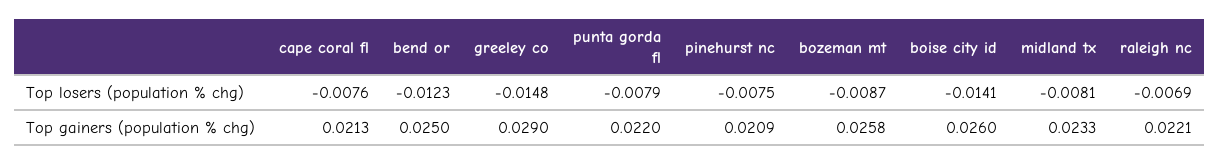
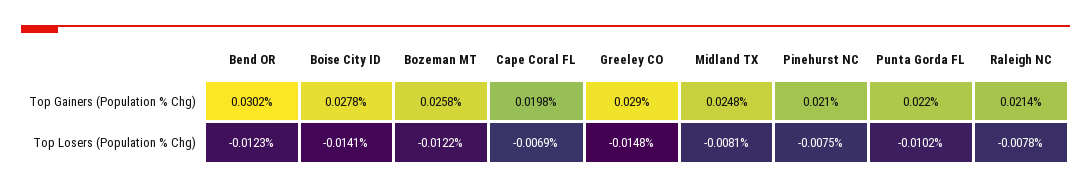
cape coral fl, Top losers (population % chg): -0.0076 -> -0.0069
punta gorda fl, Top losers (population % chg): -0.0079 -> -0.0102
bozeman mt, Top losers (population % chg): -0.0087 -> -0.0122
raleigh nc, Top losers (population % chg): -0.0069 -> -0.0078
cape coral fl, Top gainers (population % chg): 0.0213 -> 0.0198
bend or, Top gainers (population % chg): 0.025 -> 0.0302
pinehurst nc, Top gainers (population % chg): 0.0209 -> 0.021
boise city id, Top gainers (population % chg): 0.026 -> 0.0278
midland tx, Top gainers (population % chg): 0.0233 -> 0.0248
raleigh nc, Top gainers (population % chg): 0.0221 -> 0.0214

